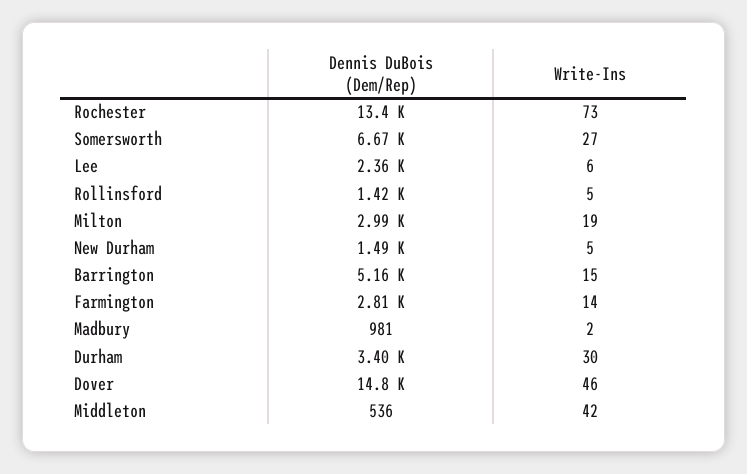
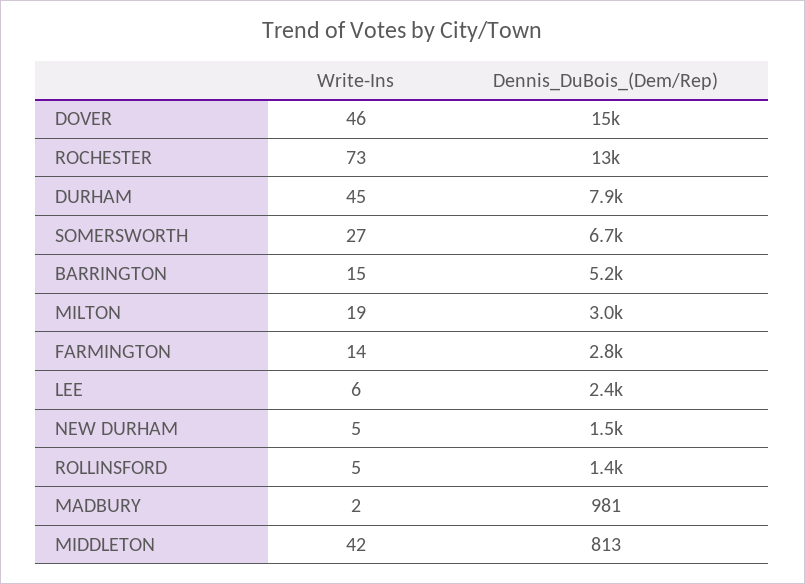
Dennis DuBois (Dem/Rep), Durham: 3400 -> 7900
Write-Ins, Durham: 30 -> 45
Dennis DuBois (Dem/Rep), Middleton: 536 -> 813

